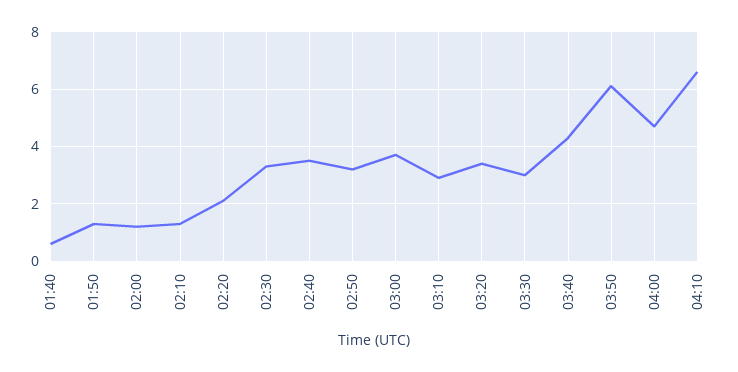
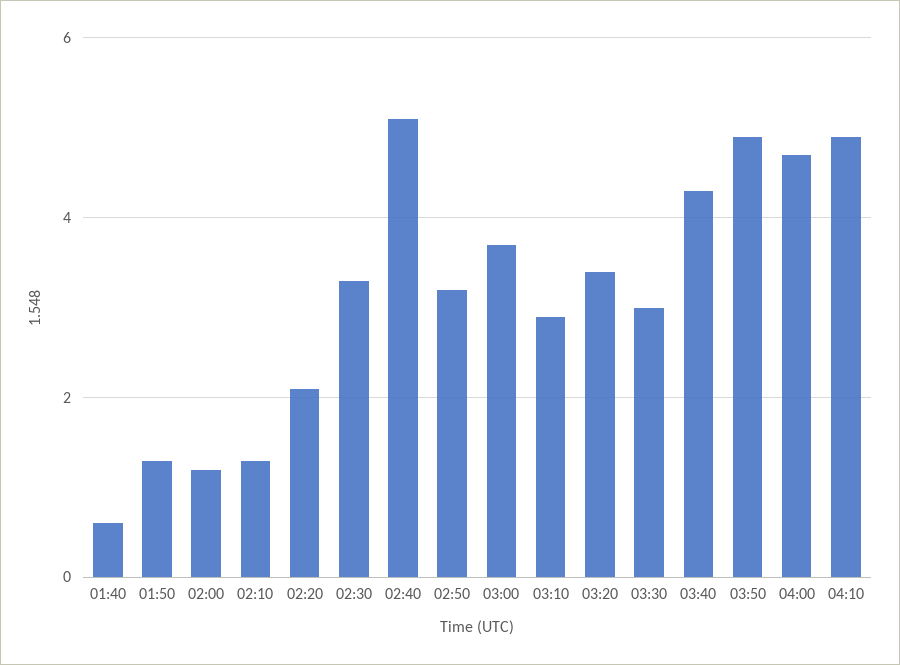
02:40: 3.5 -> 5
03:50: 6 -> 5
04:10: 6.5 -> 5

